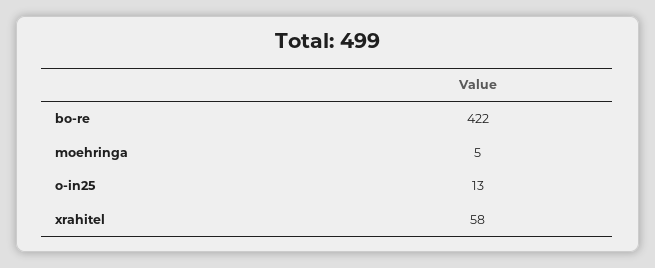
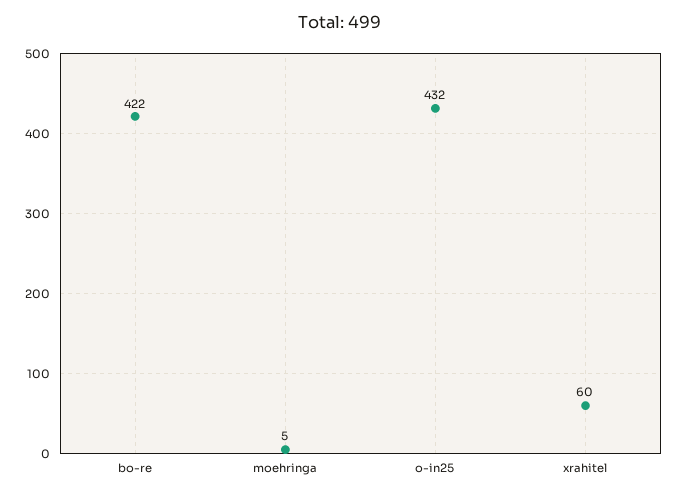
o-in25: 13 -> 432
xrahitel: 58 -> 60

